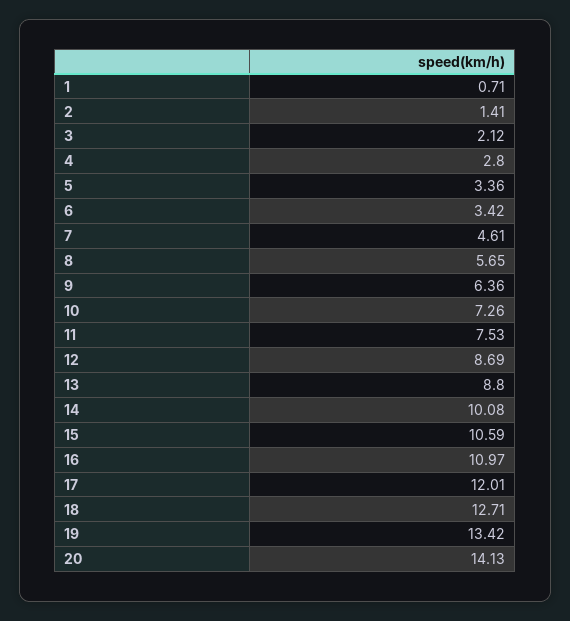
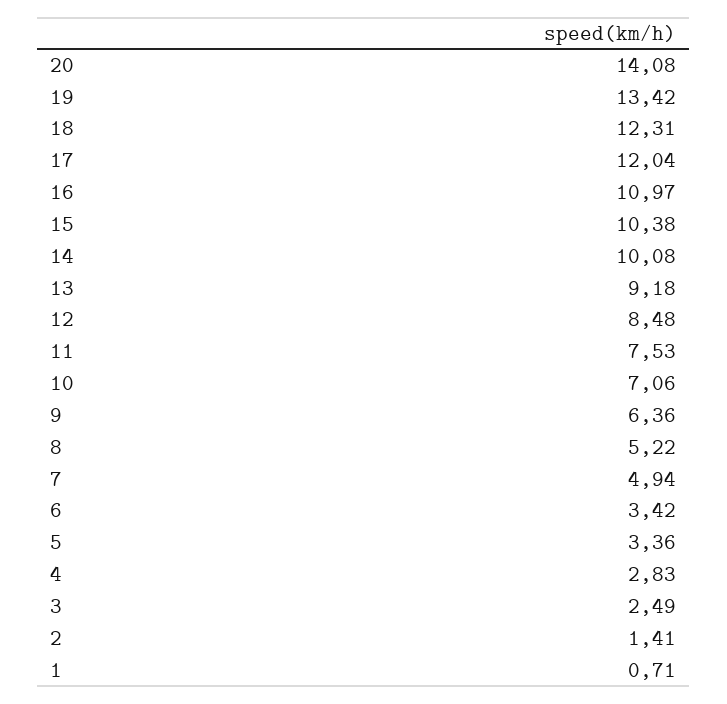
3: 2.12 -> 2.49
4: 2.8 -> 2.83
7: 4.61 -> 4.94
8: 5.65 -> 5.22
10: 7.26 -> 7.06
12: 8.69 -> 8.48
13: 8.8 -> 9.18
15: 10.59 -> 10.38
17: 12.01 -> 12.04
18: 12.71 -> 12.31
20: 14.13 -> 14.08

